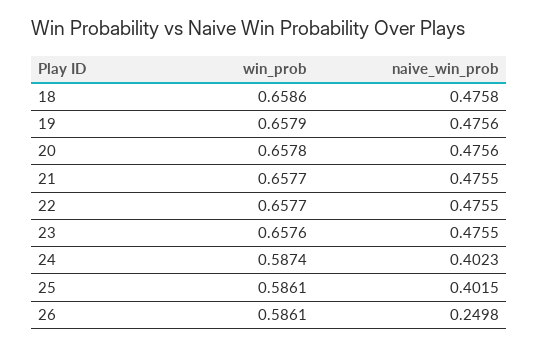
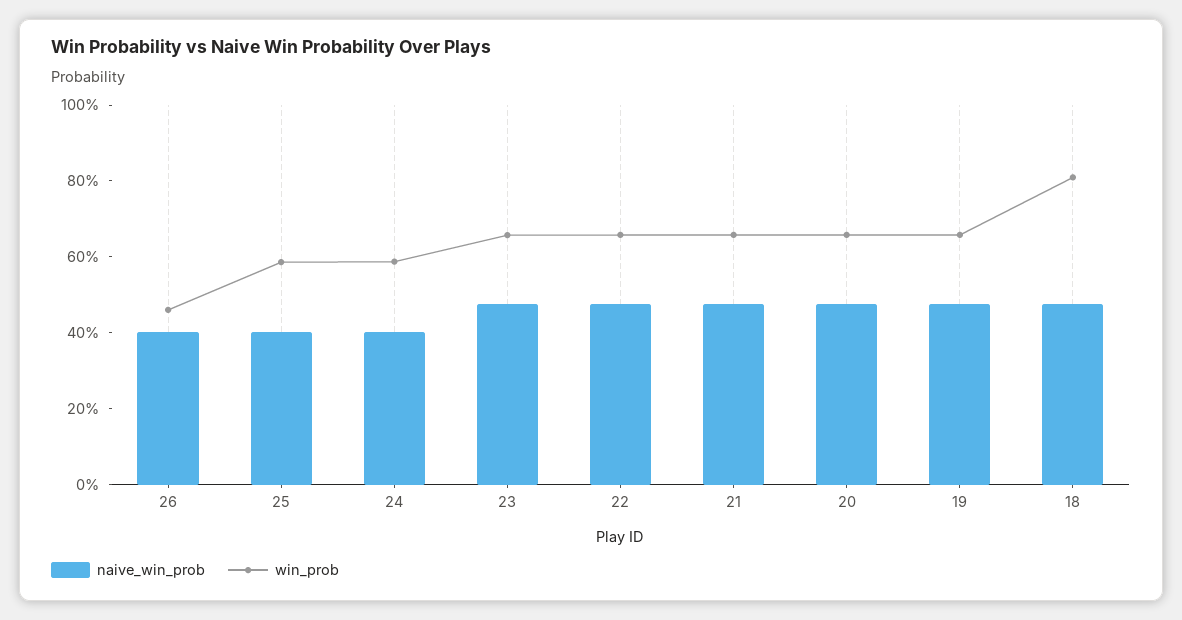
win_prob, 18: 0.6586 -> 0.8
win_prob, 26: 0.5861 -> 0.45
naive_win_prob, 26: 0.2498 -> 0.4

